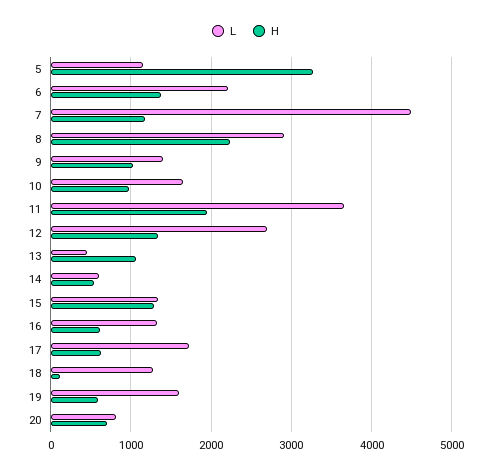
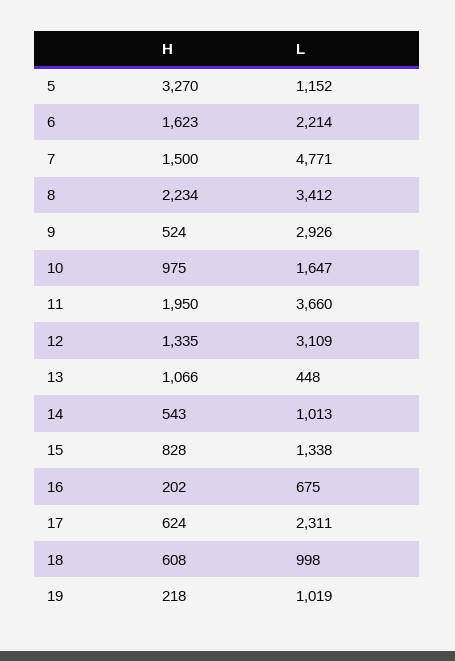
H, 6: 1400 -> 1623
L, 7: 4500 -> 4771
H, 7: 1200 -> 1500
L, 8: 2900 -> 3412
L, 9: 1400 -> 2926
H, 9: 1000 -> 524
L, 12: 2700 -> 3109
L, 14: 600 -> 1013
H, 15: 1300 -> 828
L, 16: 1300 -> 675
H, 16: 600 -> 202
L, 17: 1700 -> 2311
L, 18: 1300 -> 998
H, 18: 100 -> 608
L, 19: 1600 -> 1019
H, 19: 600 -> 218
L, 20: 800 -> none
H, 20: 700 -> none

